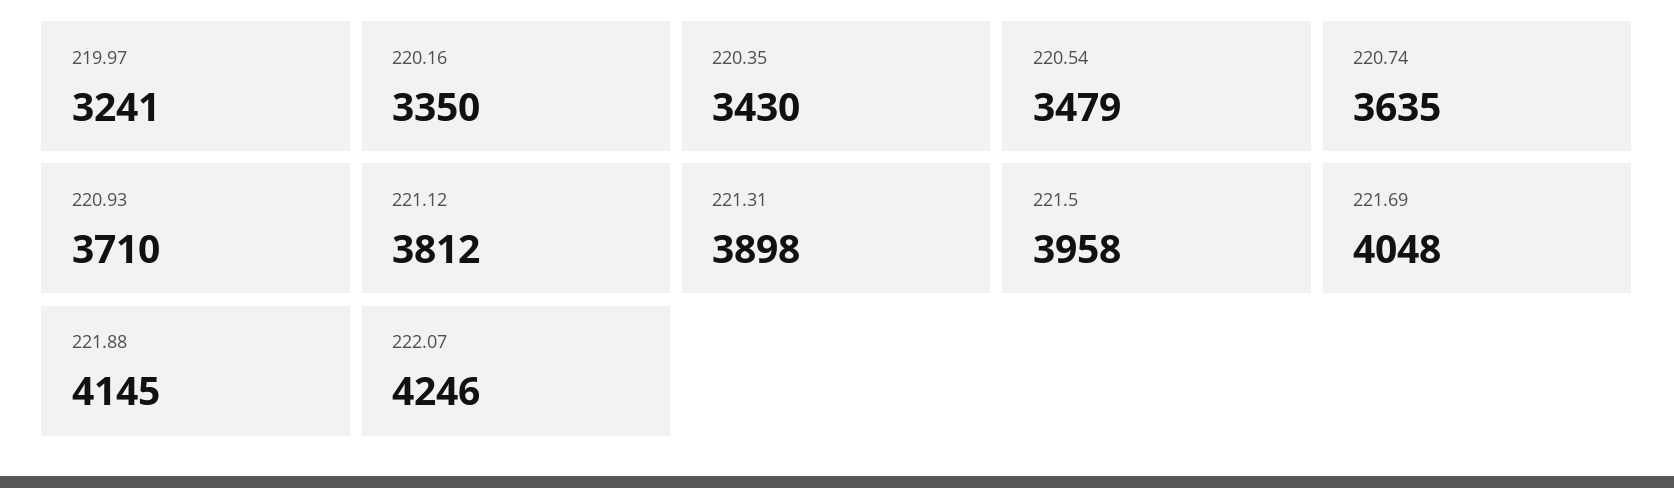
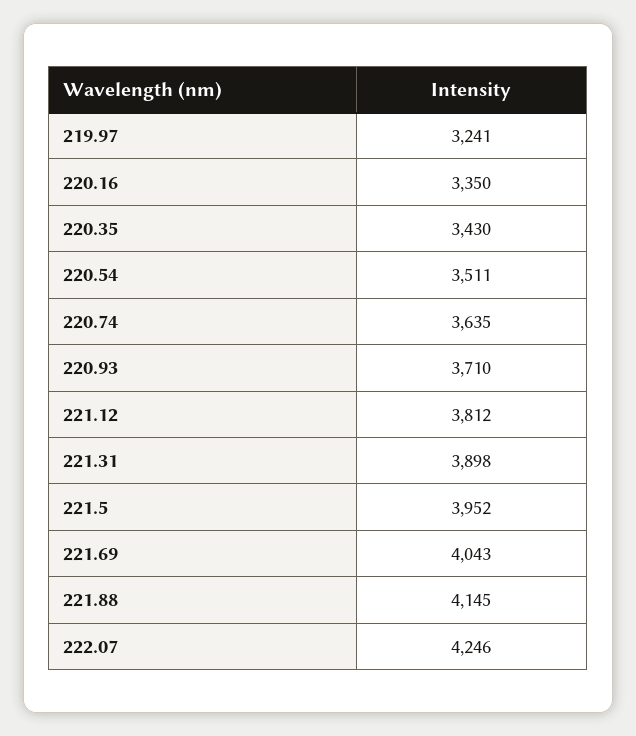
220.54: 3479 -> 3511
221.5: 3958 -> 3952
221.69: 4048 -> 4043

